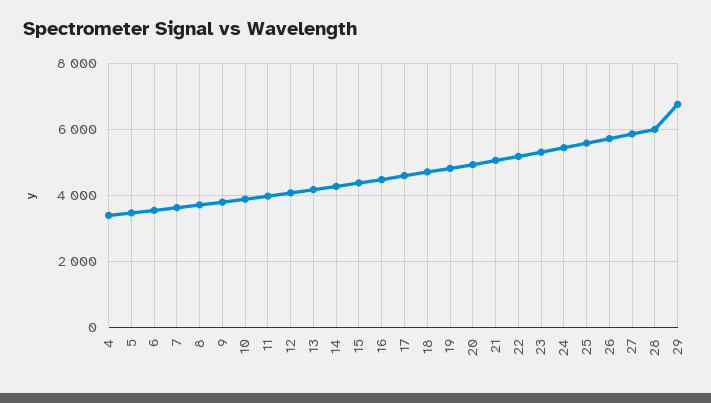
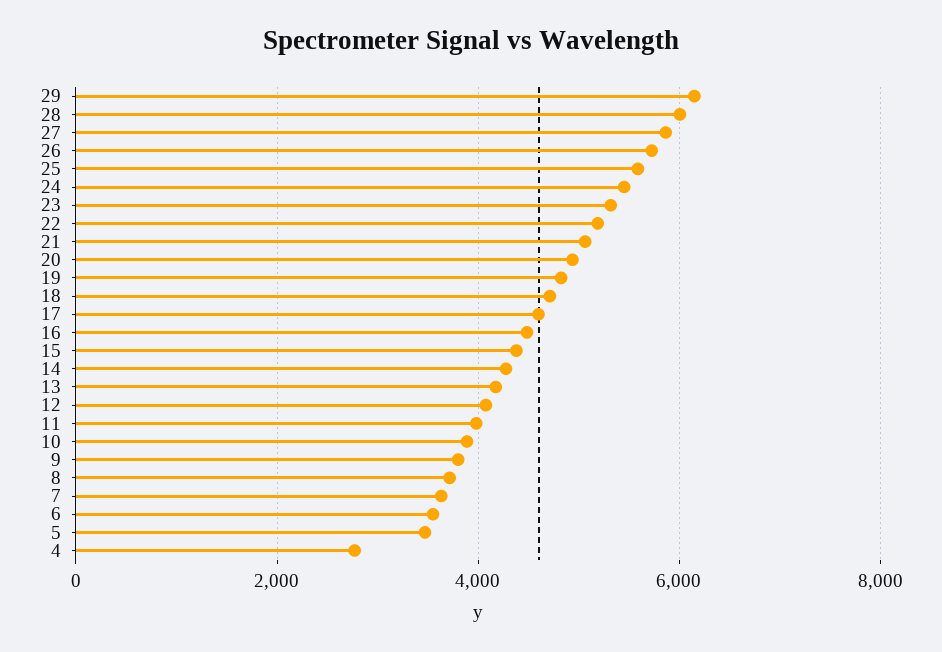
4: 3400 -> 2800
29: 6800 -> 6200

